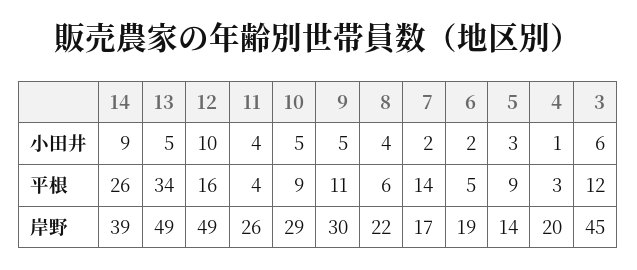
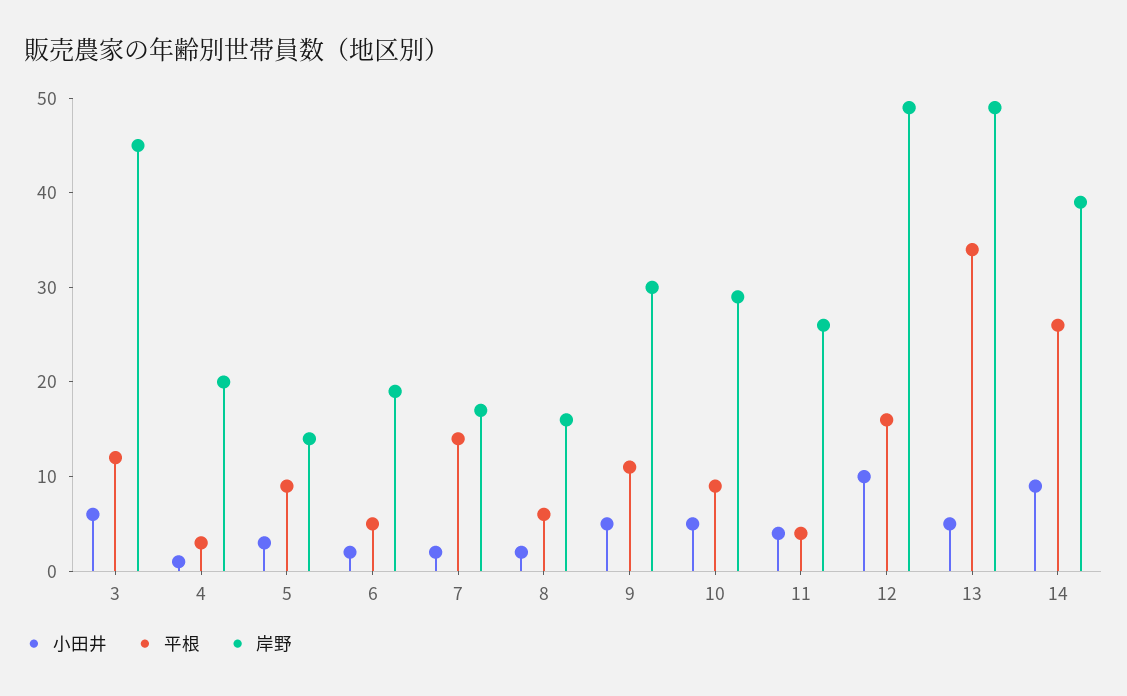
小田井, 8: 4 -> 2
岸野, 8: 22 -> 16

